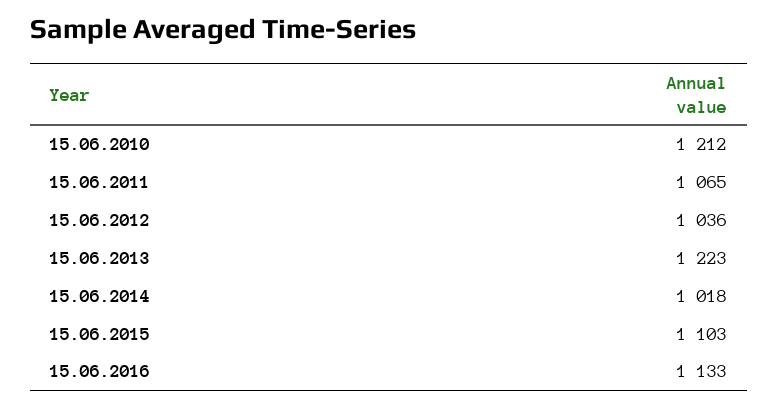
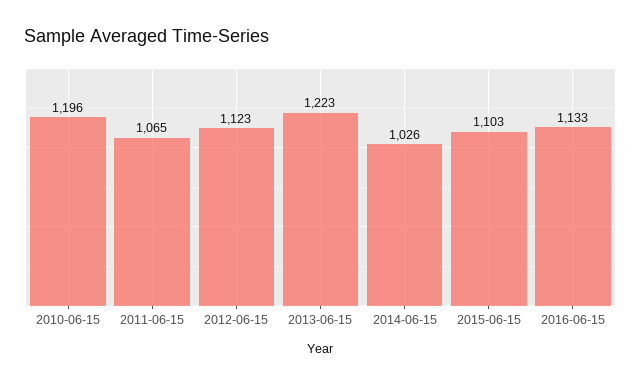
15.06.2010: 1212 -> 1196
15.06.2012: 1036 -> 1123
15.06.2014: 1018 -> 1026

